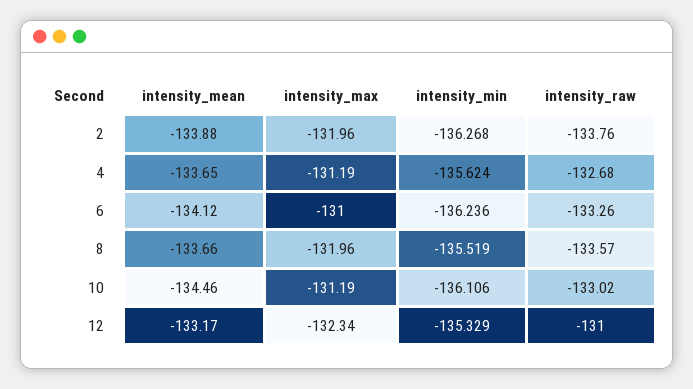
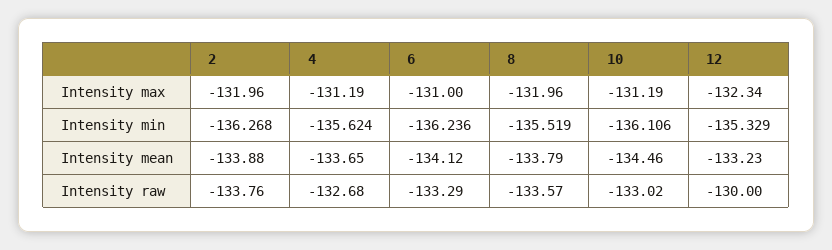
intensity_raw, 6: -133.26 -> -133.29
intensity_mean, 8: -133.66 -> -133.79
intensity_mean, 12: -133.17 -> -133.23
intensity_raw, 12: -131 -> -130

